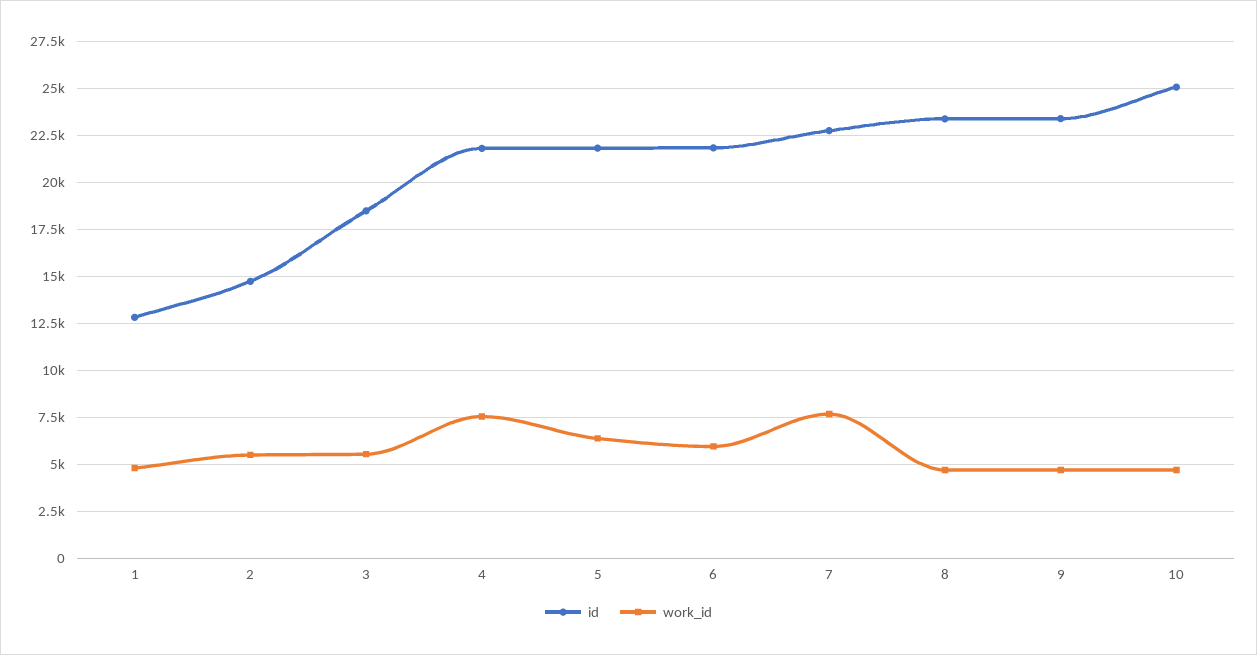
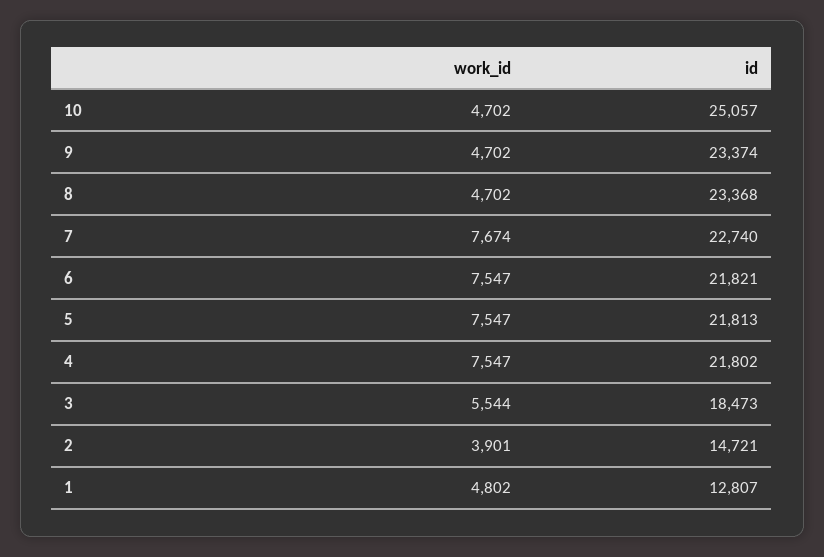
work_id, 2: 5500 -> 3901
work_id, 5: 6500 -> 7547
work_id, 6: 6000 -> 7547

